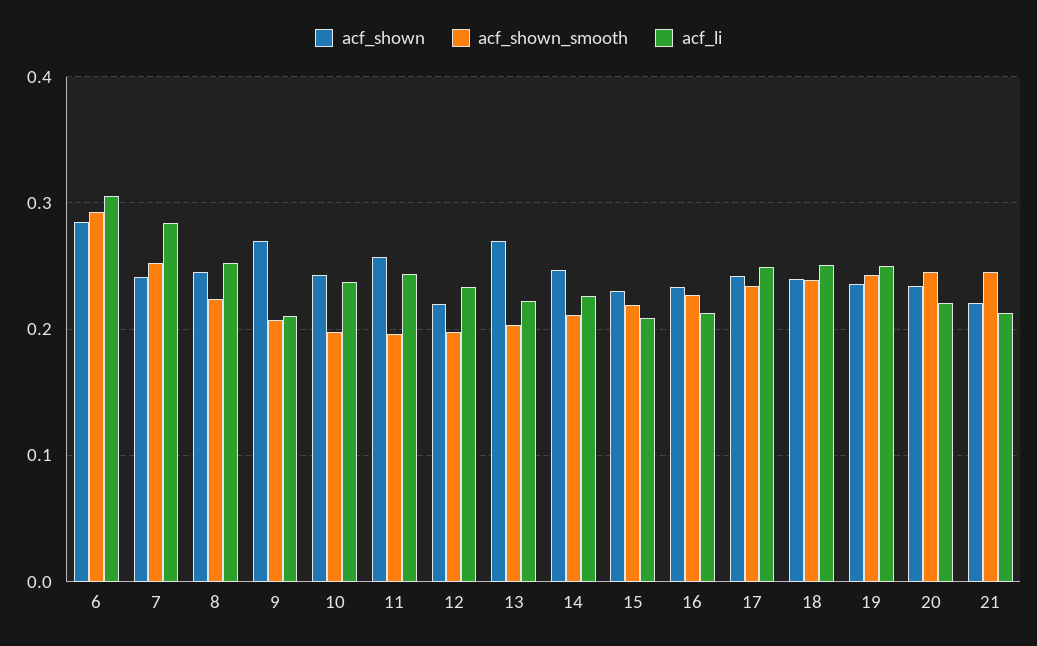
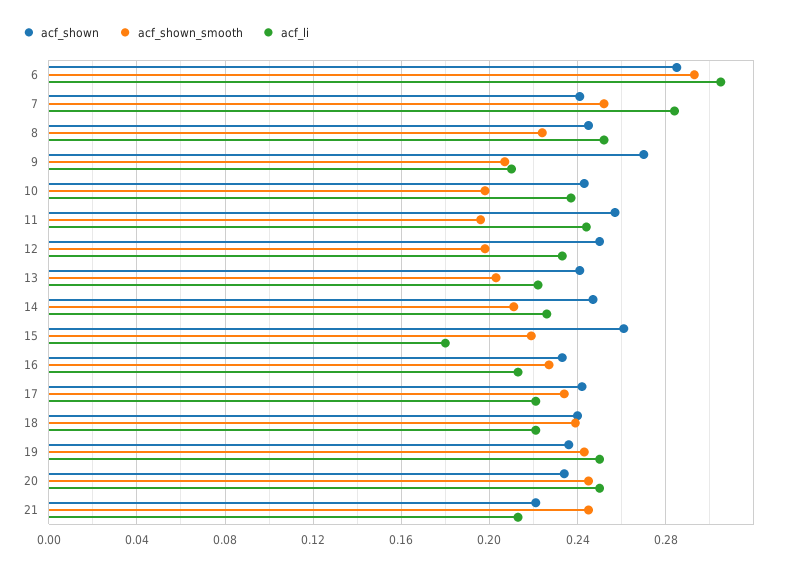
acf_shown, 12: 0.22 -> 0.25
acf_shown, 13: 0.27 -> 0.24
acf_shown, 15: 0.23 -> 0.26
acf_li, 15: 0.21 -> 0.18
acf_li, 17: 0.25 -> 0.22
acf_li, 18: 0.25 -> 0.22
acf_li, 20: 0.22 -> 0.25

